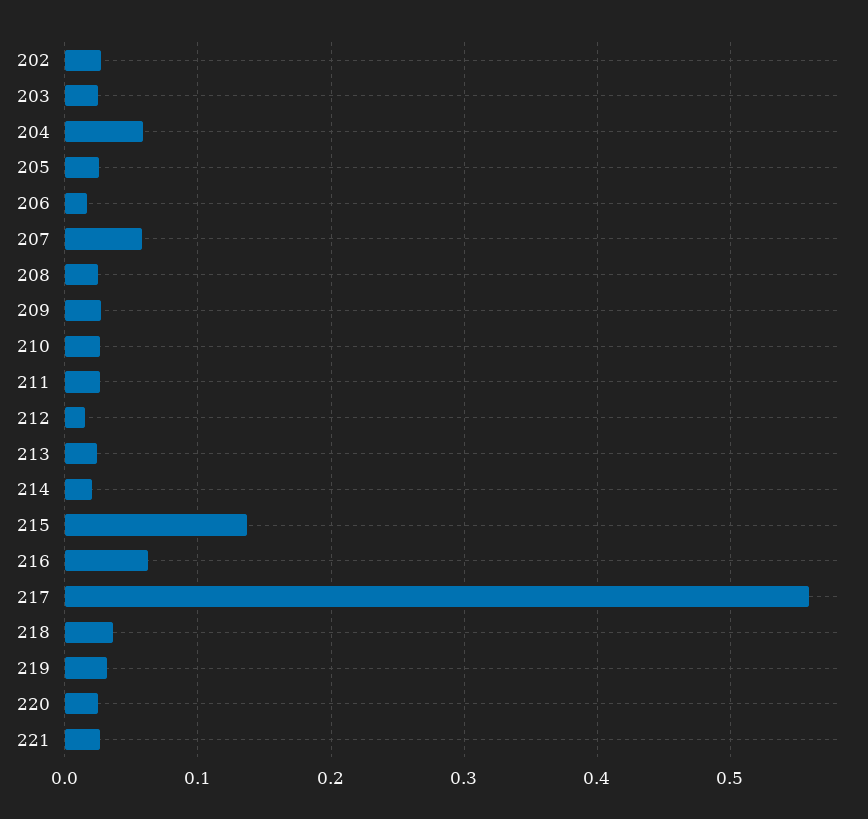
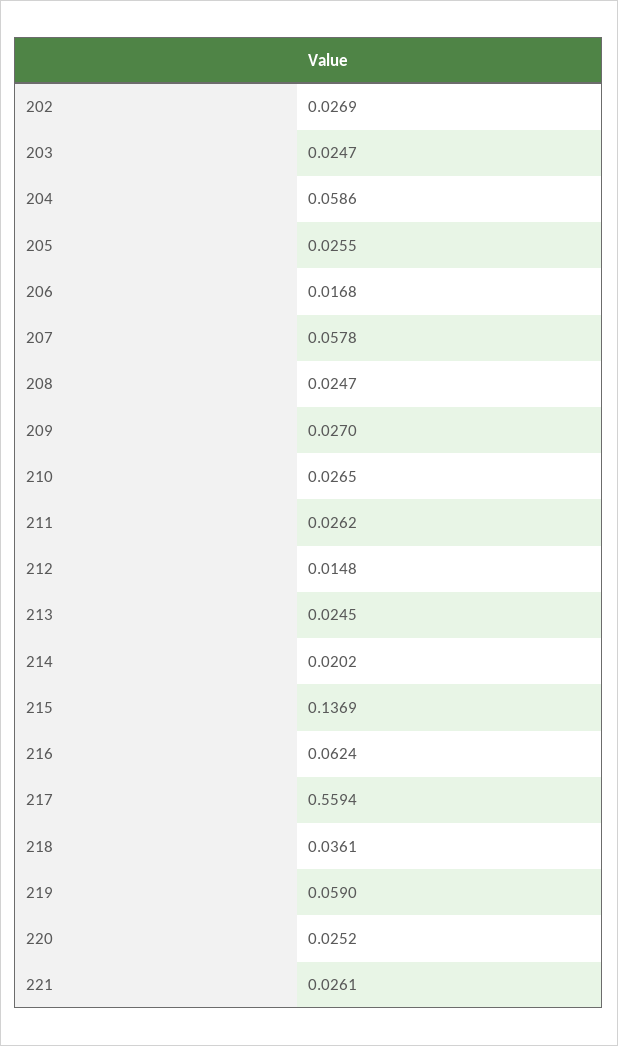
219: 0.03 -> 0.059

